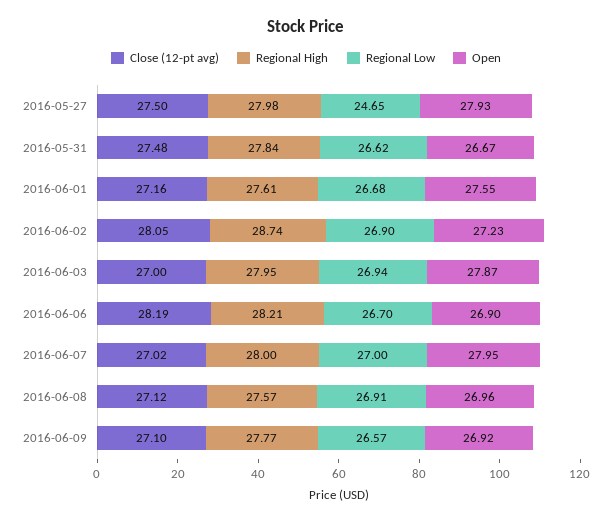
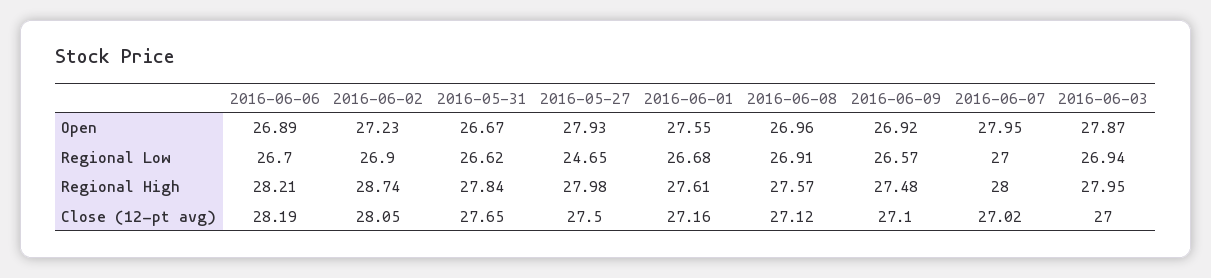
Close (12-pt avg), 2016-05-31: 27.48 -> 27.65
Open, 2016-06-06: 26.9 -> 26.89
Regional High, 2016-06-09: 27.77 -> 27.48

